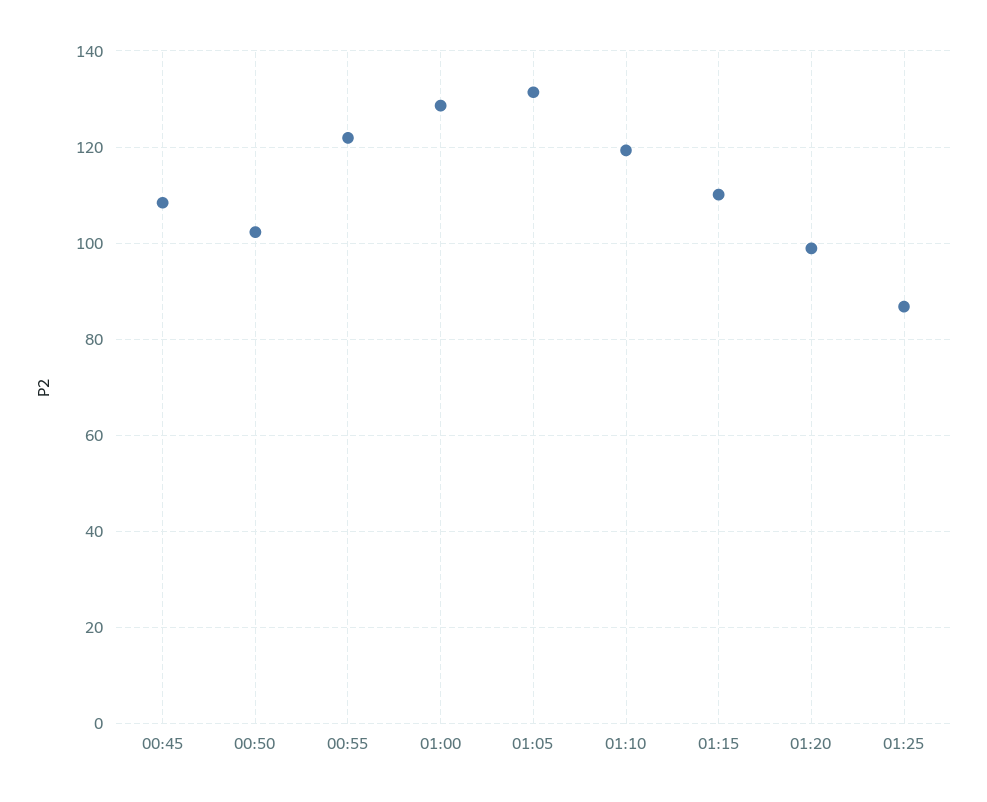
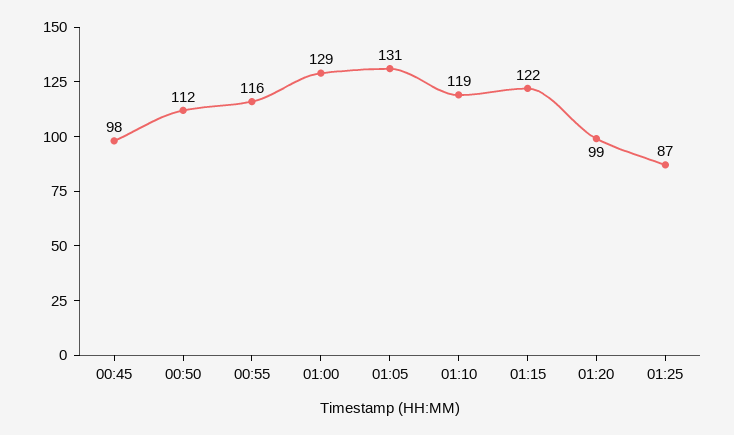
00:45: 108 -> 98
00:50: 102 -> 112
00:55: 122 -> 116
01:15: 110 -> 122

